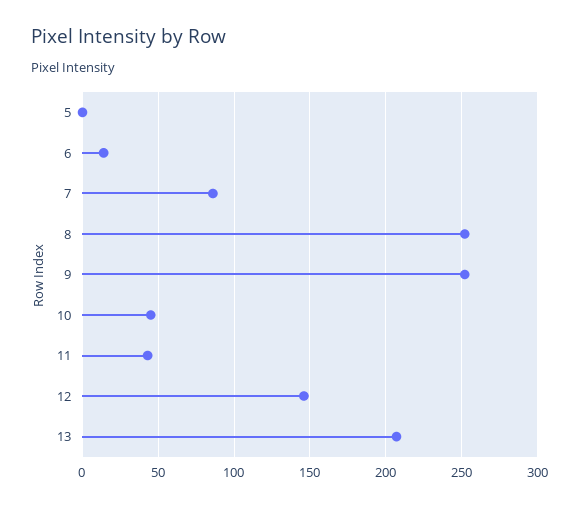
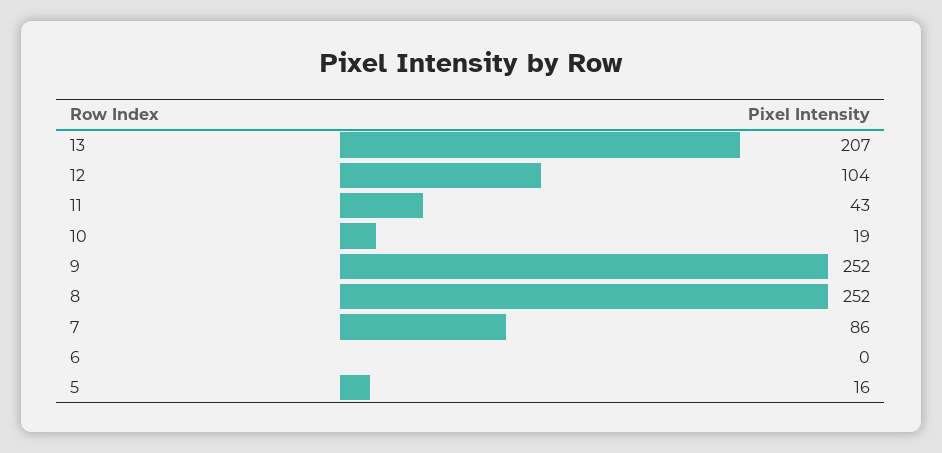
5: 0 -> 16
6: 15 -> 0
10: 45 -> 19
12: 145 -> 104

